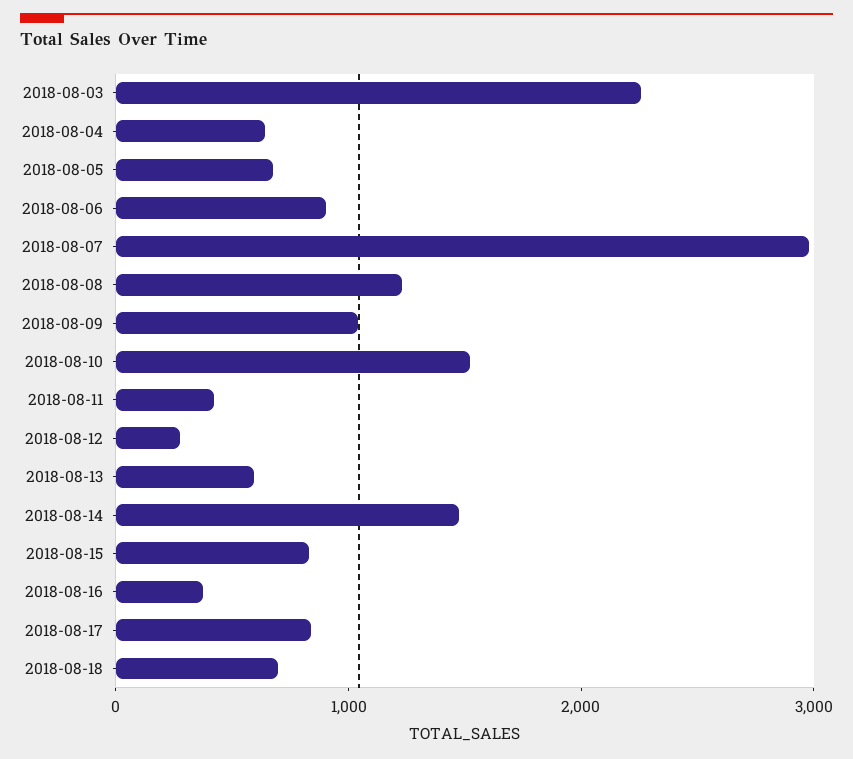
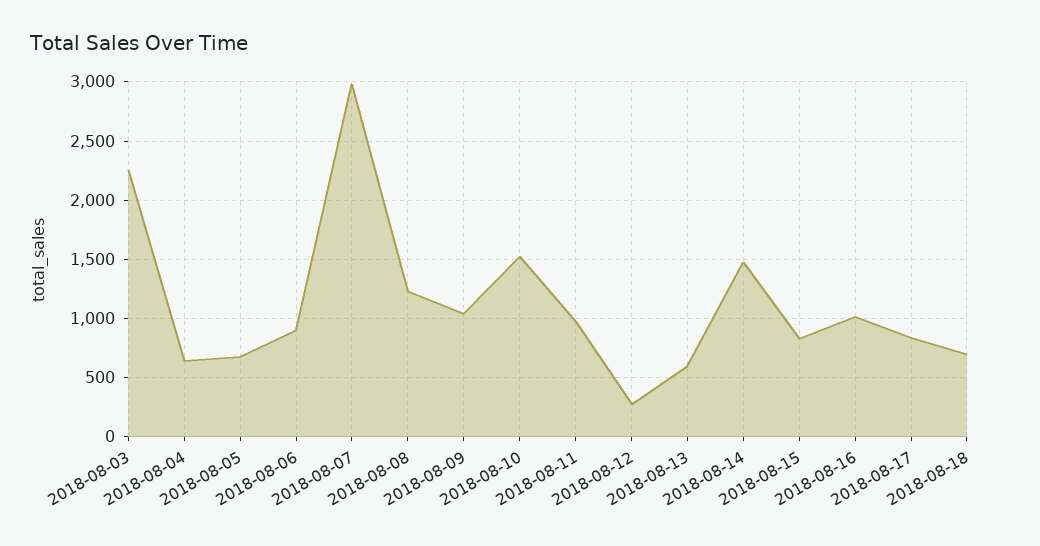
2018-08-11: 400 -> 1000
2018-08-16: 400 -> 1000

